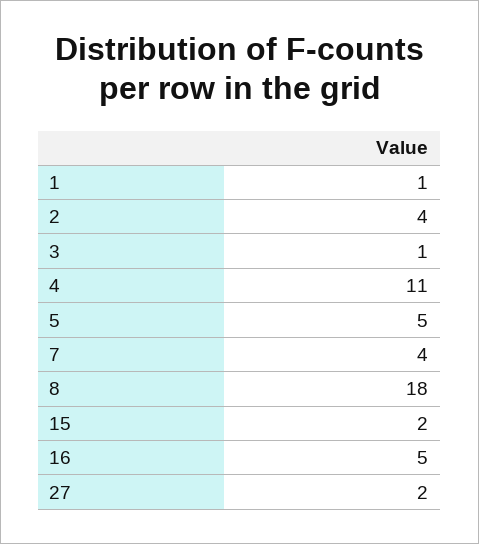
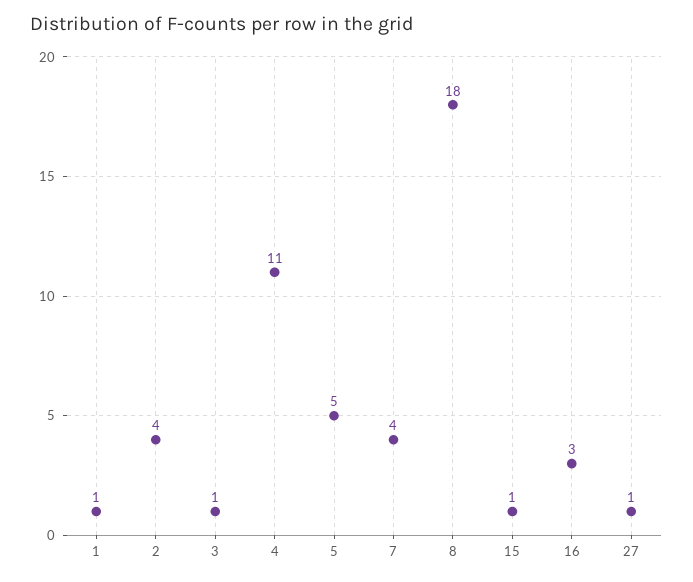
15: 2 -> 1
16: 5 -> 3
27: 2 -> 1

